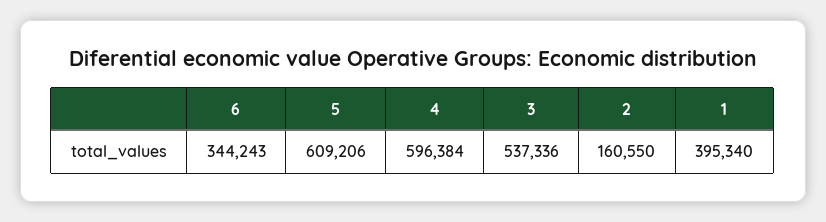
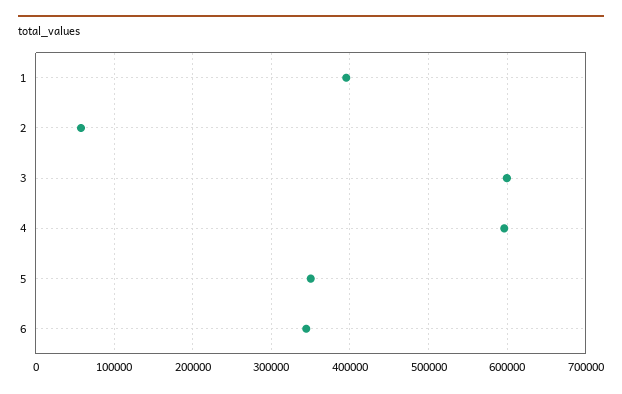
5: 609206 -> 350000
3: 537336 -> 600000
2: 160550 -> 60000

